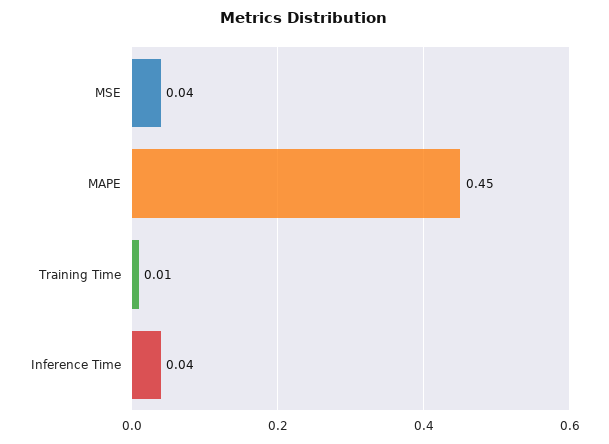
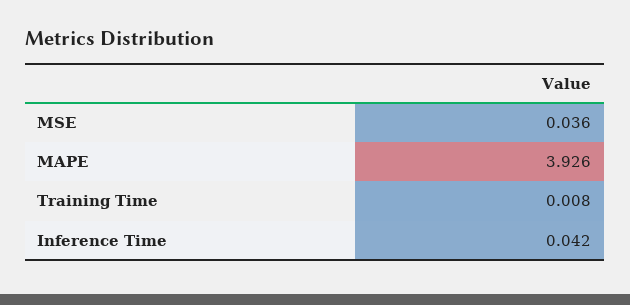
MAPE: 0.45 -> 3.926

